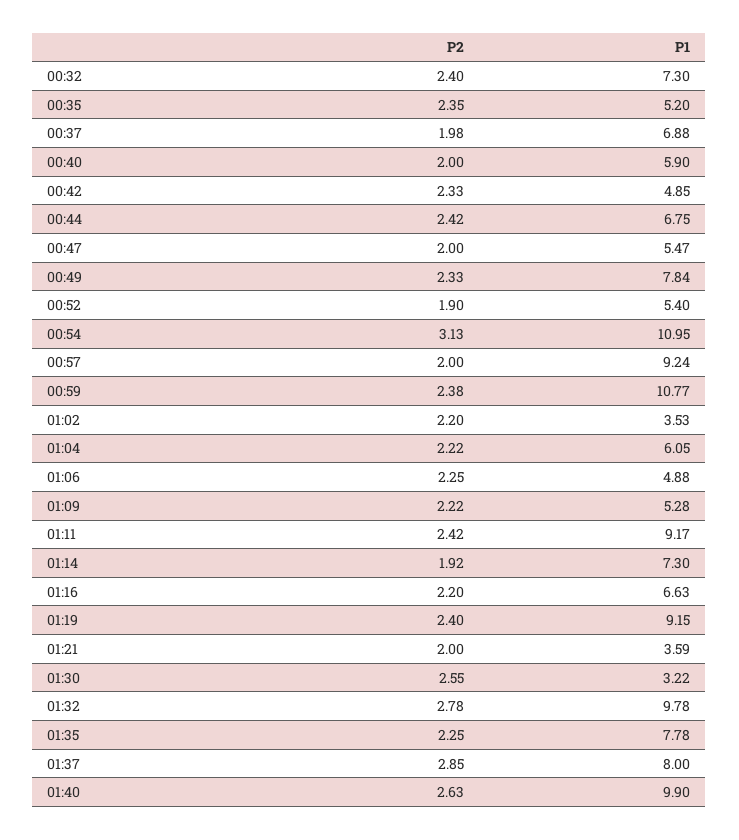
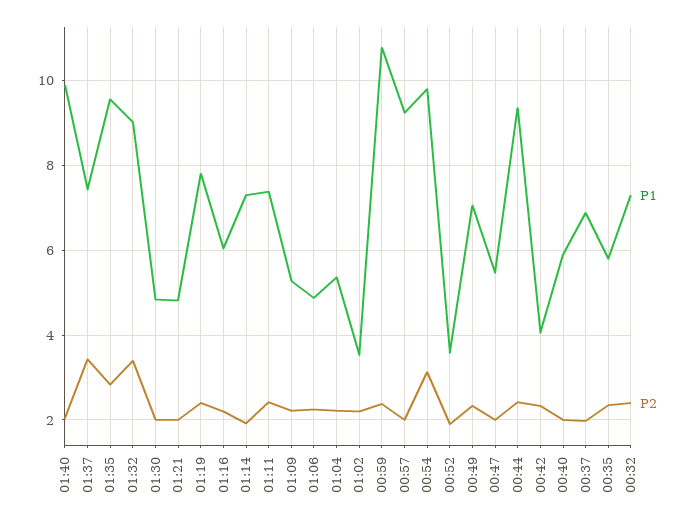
P1, 00:35: 5.2 -> 5.8
P1, 00:42: 4.85 -> 4
P1, 00:44: 6.75 -> 9.4
P1, 00:49: 7.84 -> 7
P1, 00:52: 5.4 -> 3.6
P1, 00:54: 10.95 -> 9.8
P1, 01:04: 6.05 -> 5.4
P1, 01:11: 9.17 -> 7.4
P1, 01:16: 6.63 -> 6
P1, 01:19: 9.15 -> 7.8
P1, 01:21: 3.59 -> 4.8
P2, 01:30: 2.55 -> 2
P1, 01:30: 3.22 -> 4.8
P2, 01:32: 2.78 -> 3.4
P1, 01:32: 9.78 -> 9
P2, 01:35: 2.25 -> 2.8
P1, 01:35: 7.78 -> 9.6
P2, 01:37: 2.85 -> 3.4
P1, 01:37: 8 -> 7.4
P2, 01:40: 2.63 -> 2

